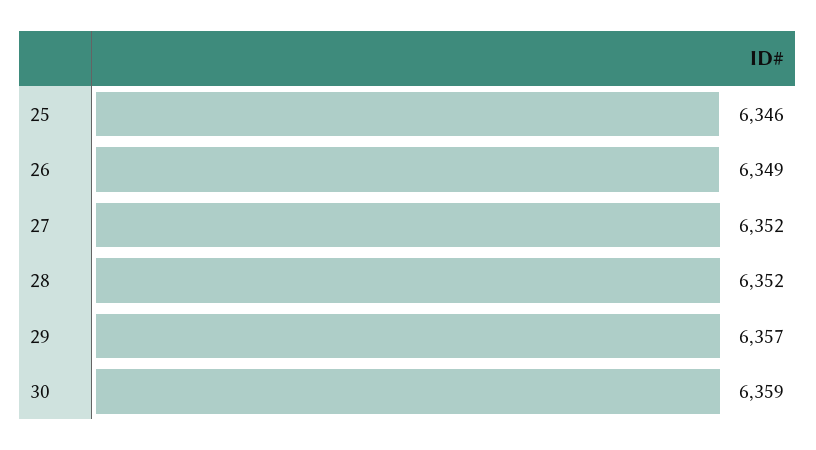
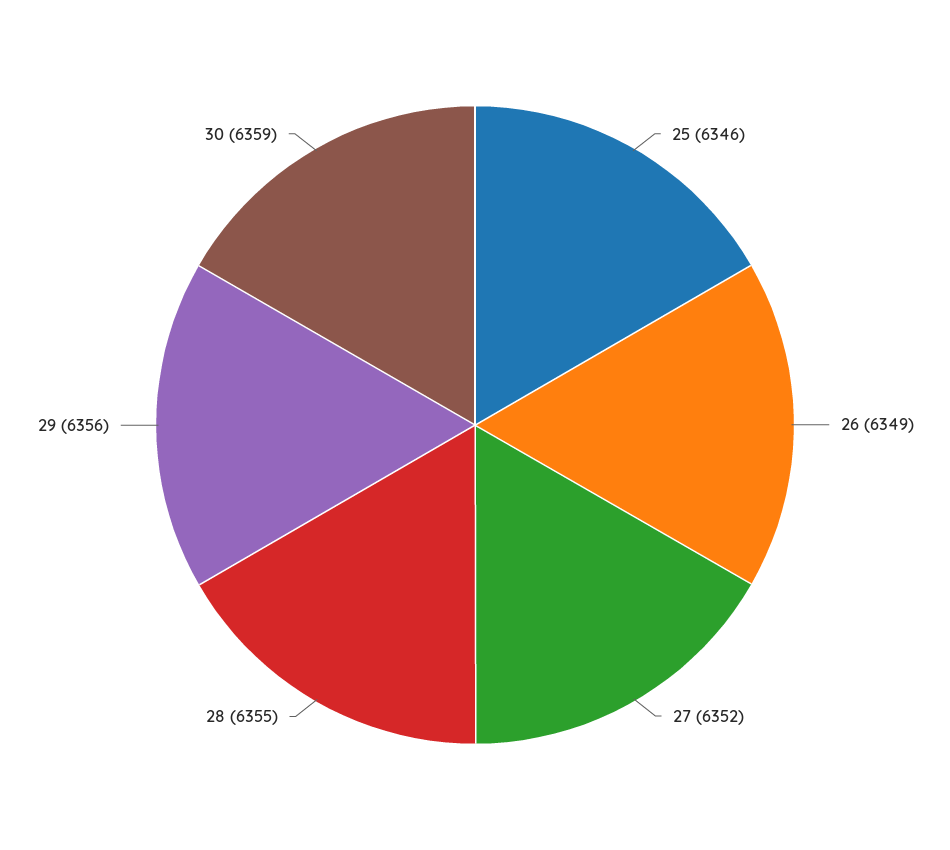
28: 6352 -> 6355
29: 6357 -> 6356

